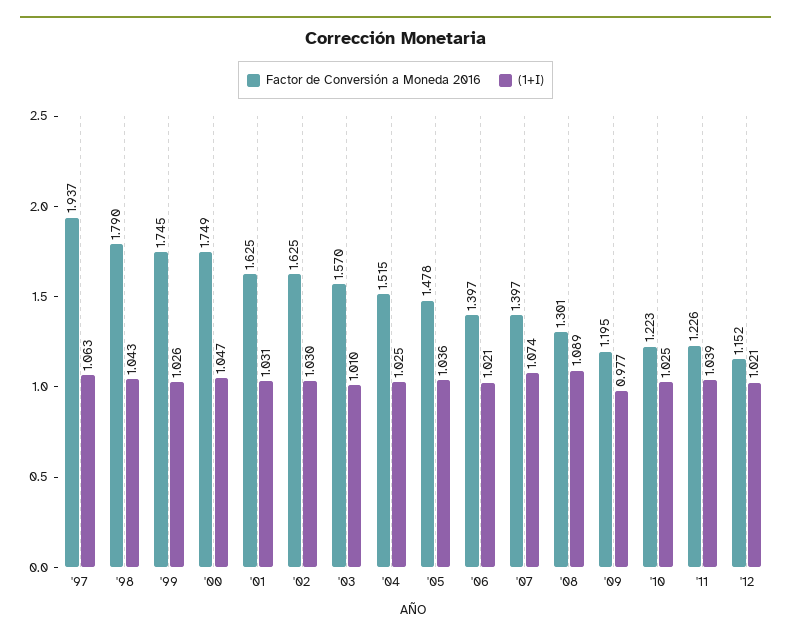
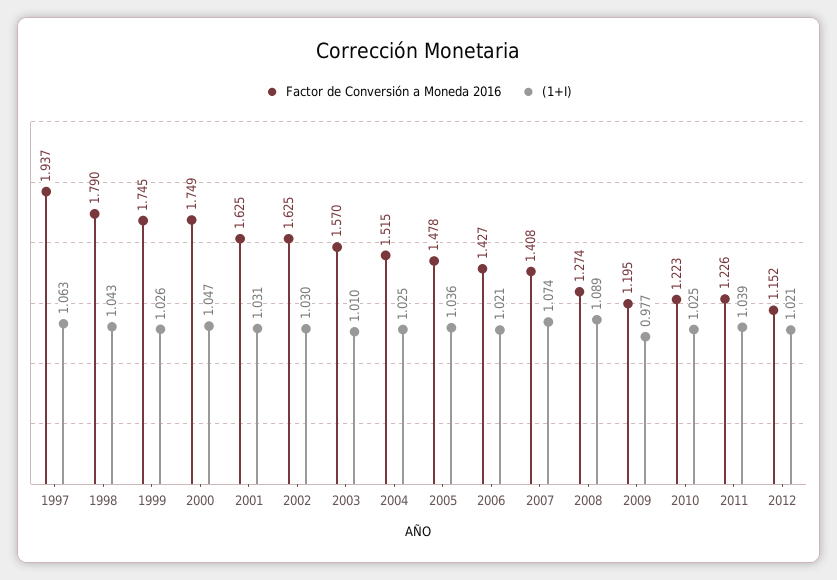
Factor de Conversión a Moneda 2016, '06: 1.397 -> 1.427
Factor de Conversión a Moneda 2016, '07: 1.397 -> 1.408
Factor de Conversión a Moneda 2016, '08: 1.301 -> 1.274

